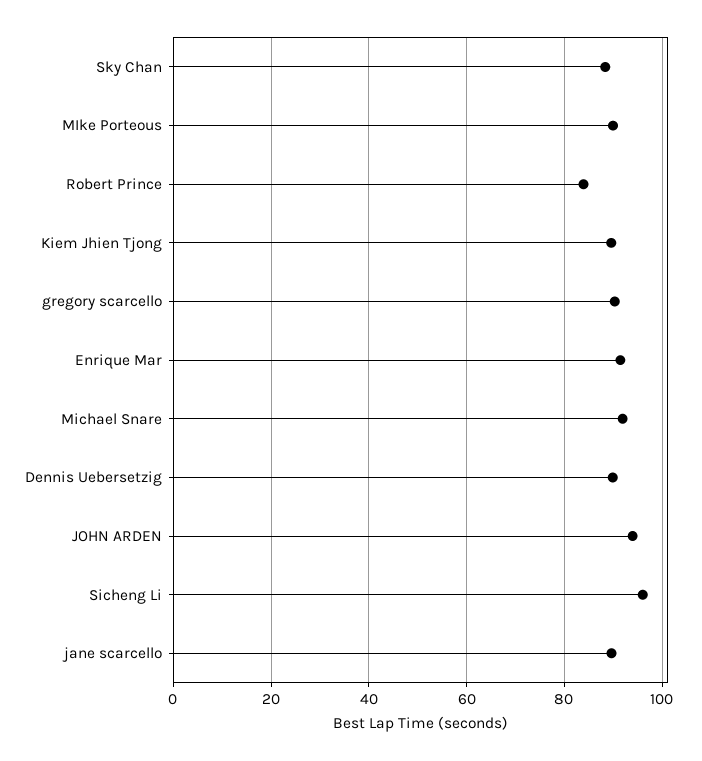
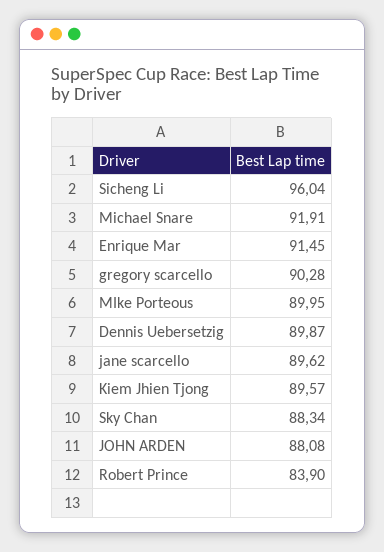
JOHN ARDEN: 94 -> 88.08

